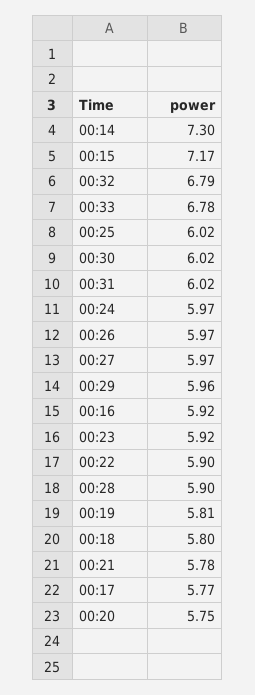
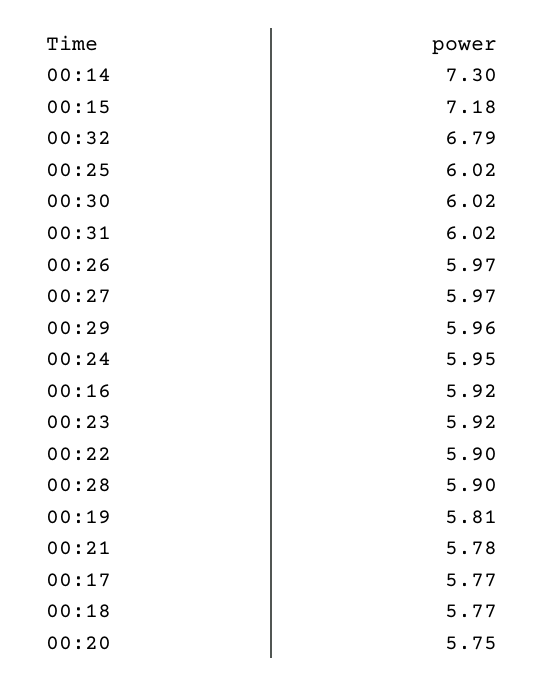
00:15: 7.17 -> 7.18
00:33: 6.78 -> none
00:24: 5.97 -> 5.95
00:18: 5.8 -> 5.77

